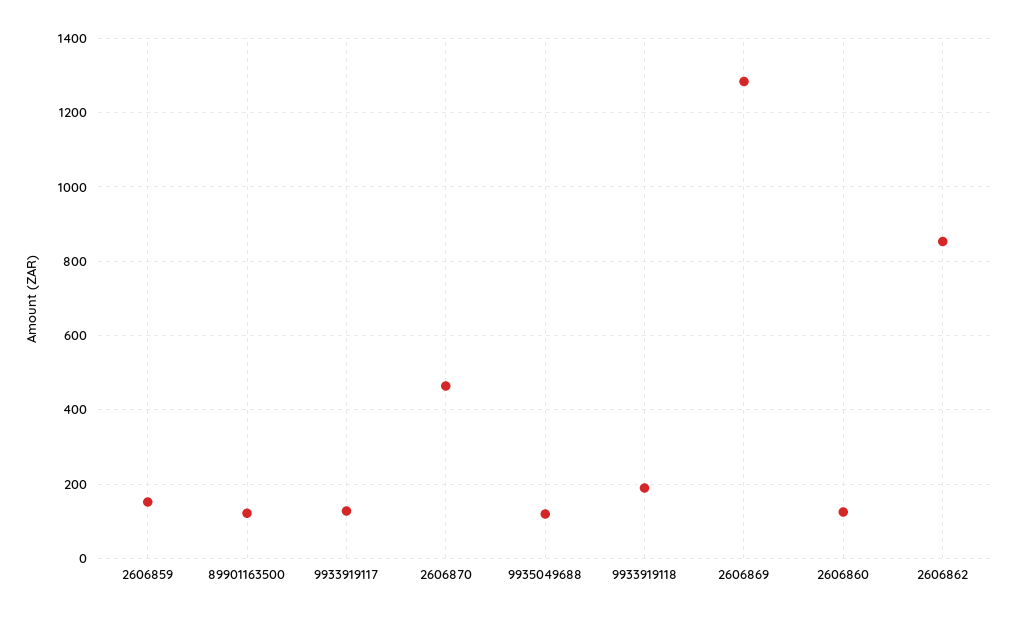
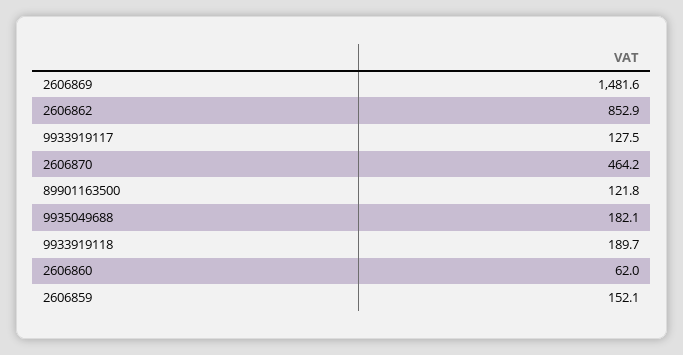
9935049688: 120 -> 182.1
2606869: 1280 -> 1481.6
2606860: 120 -> 62

